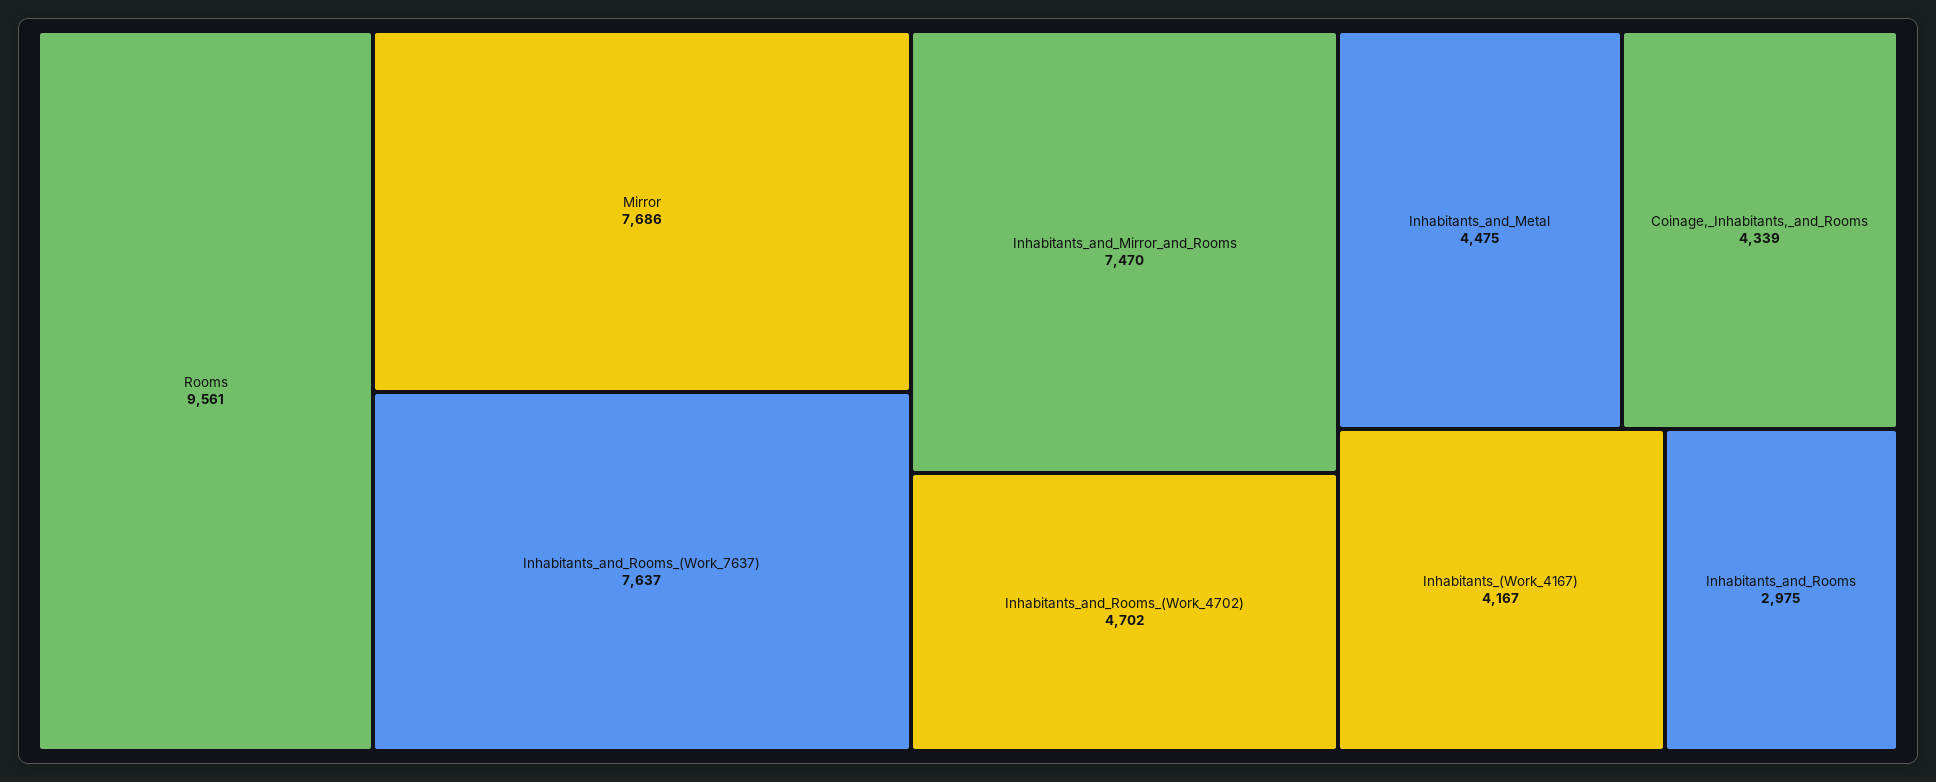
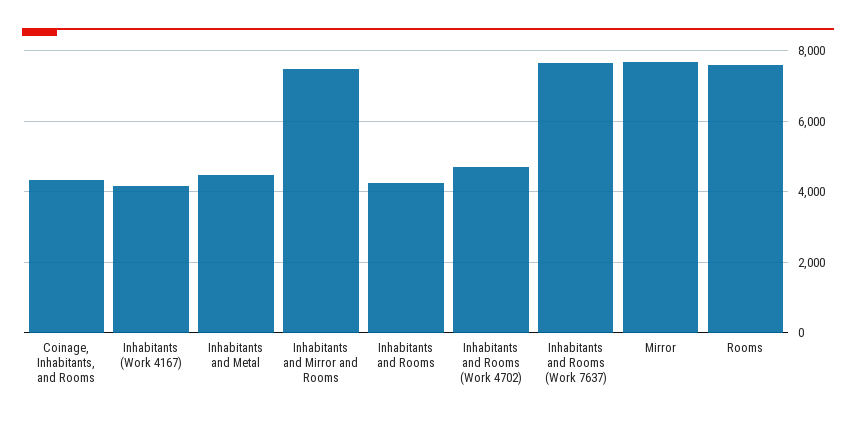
Rooms: 9561 -> 7600
Inhabitants_and_Rooms: 2975 -> 4200

